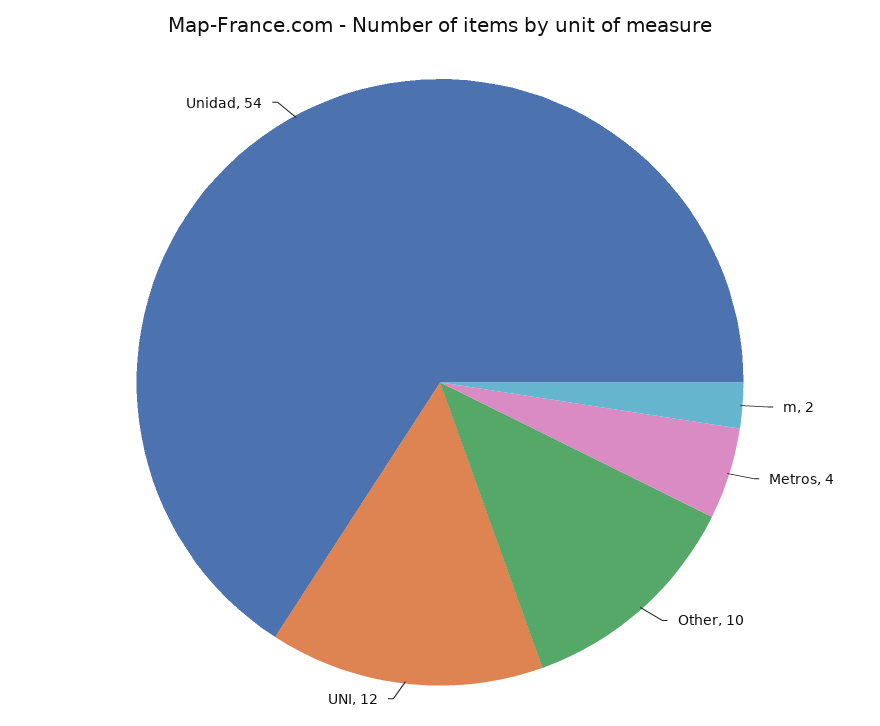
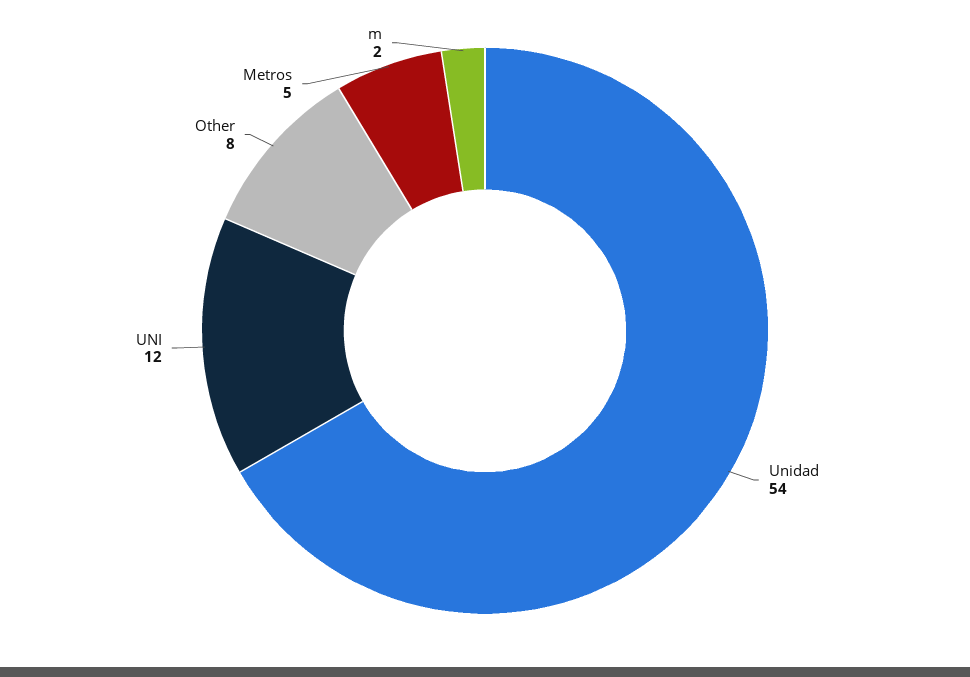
Metros: 4 -> 5
Other: 10 -> 8

